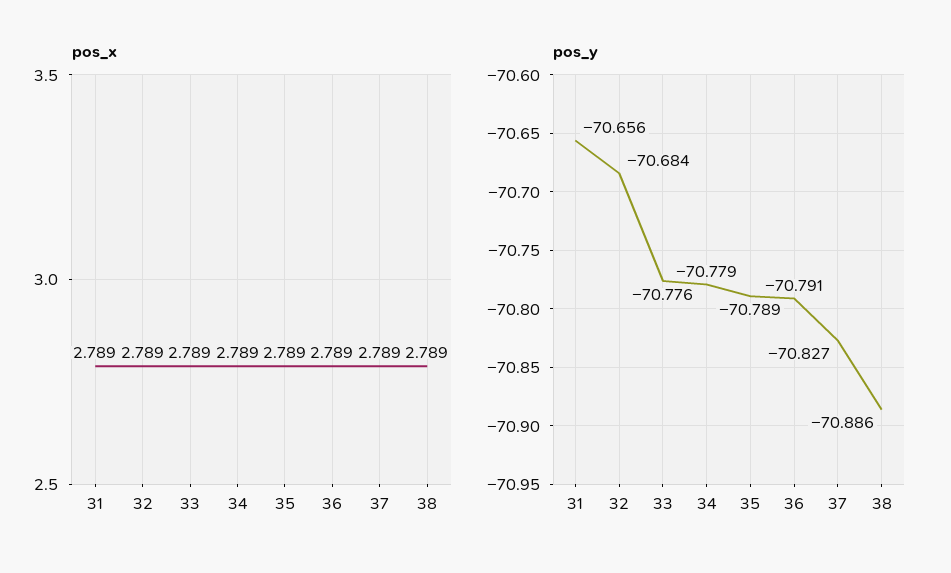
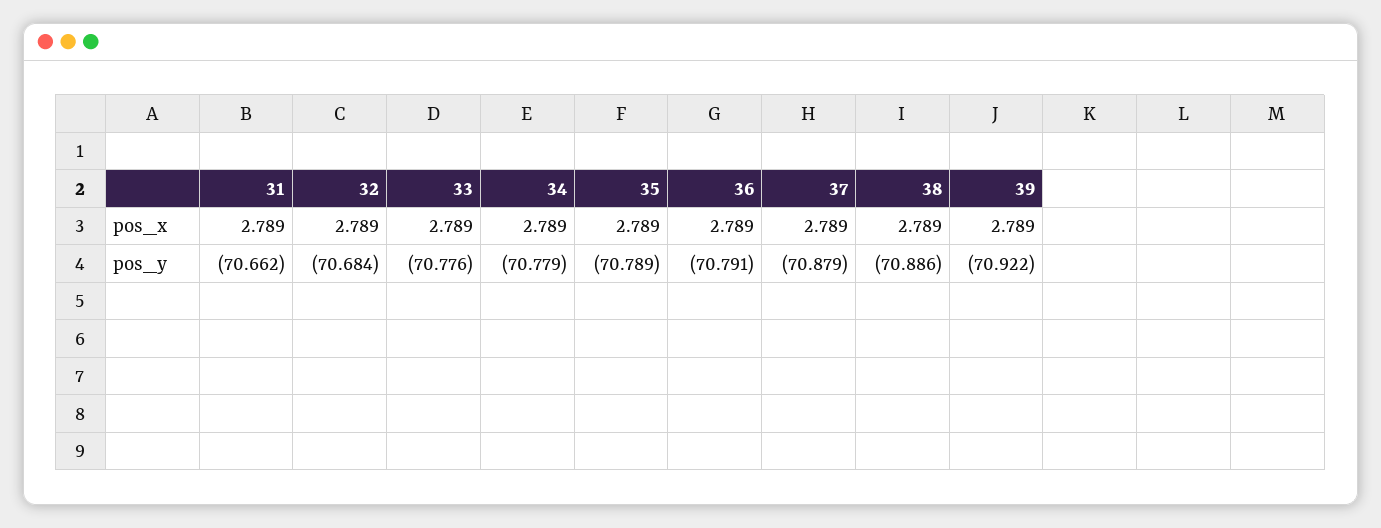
pos_y, 31: -70.656 -> -70.662
pos_y, 37: -70.827 -> -70.879
pos_x, 39: none -> 2.789
pos_y, 39: none -> -70.922

